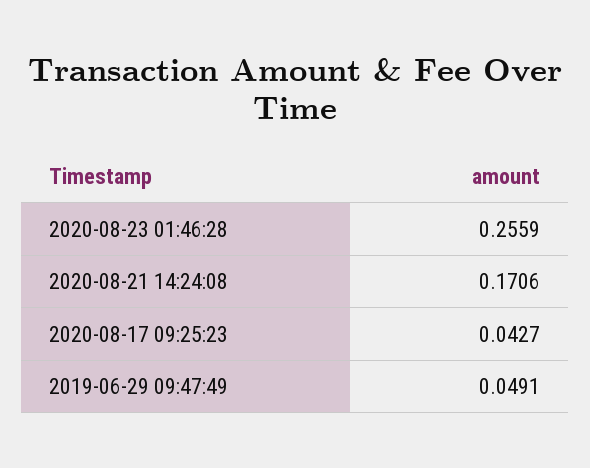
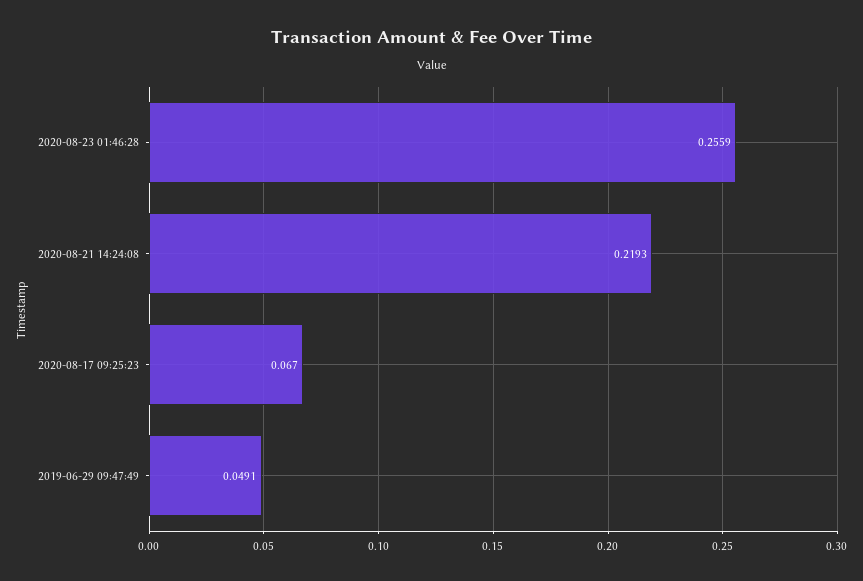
2020-08-21 14:24:08: 0.1706 -> 0.2193
2020-08-17 09:25:23: 0.0427 -> 0.067

